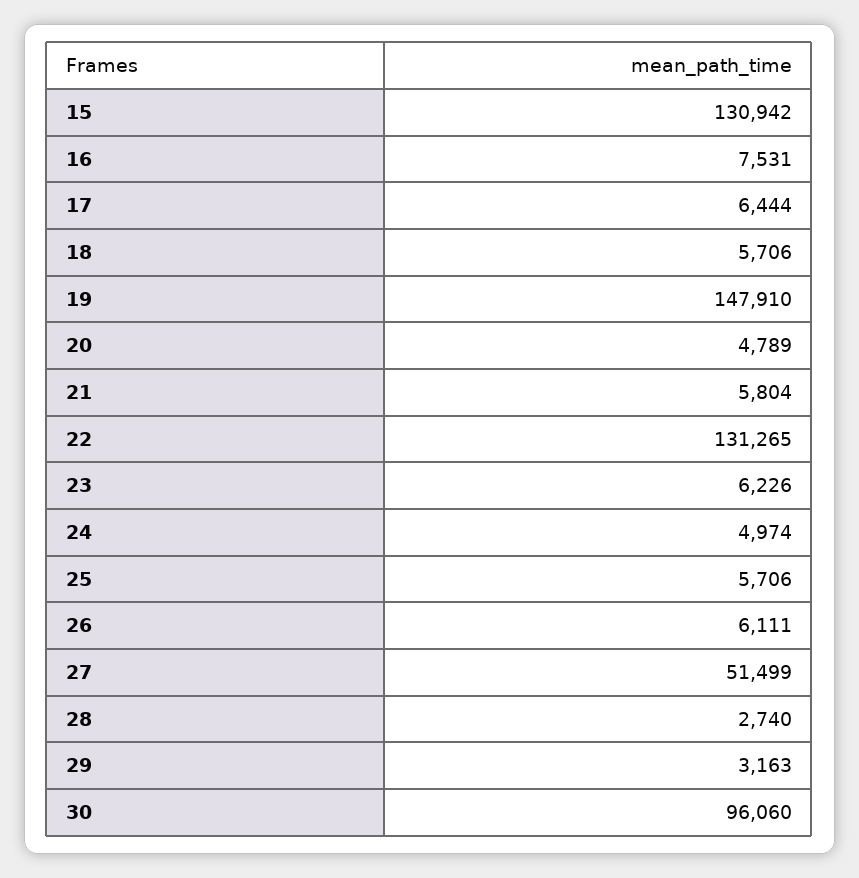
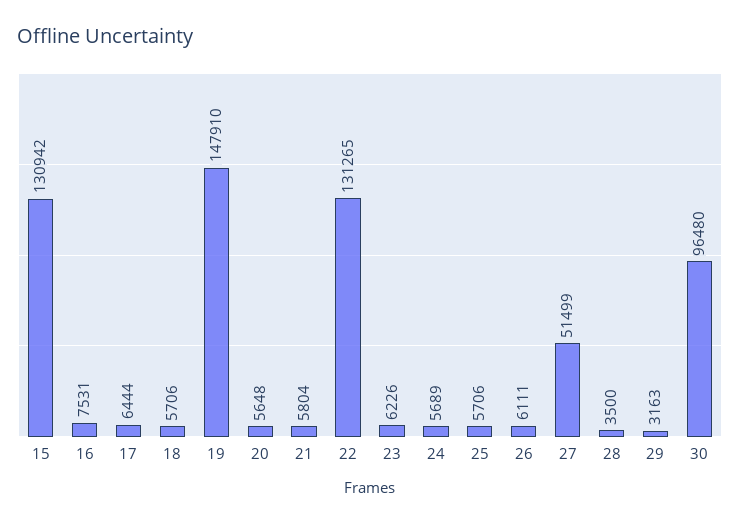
20: 4789 -> 5648
24: 4974 -> 5689
28: 2740 -> 3500
30: 96060 -> 96480

